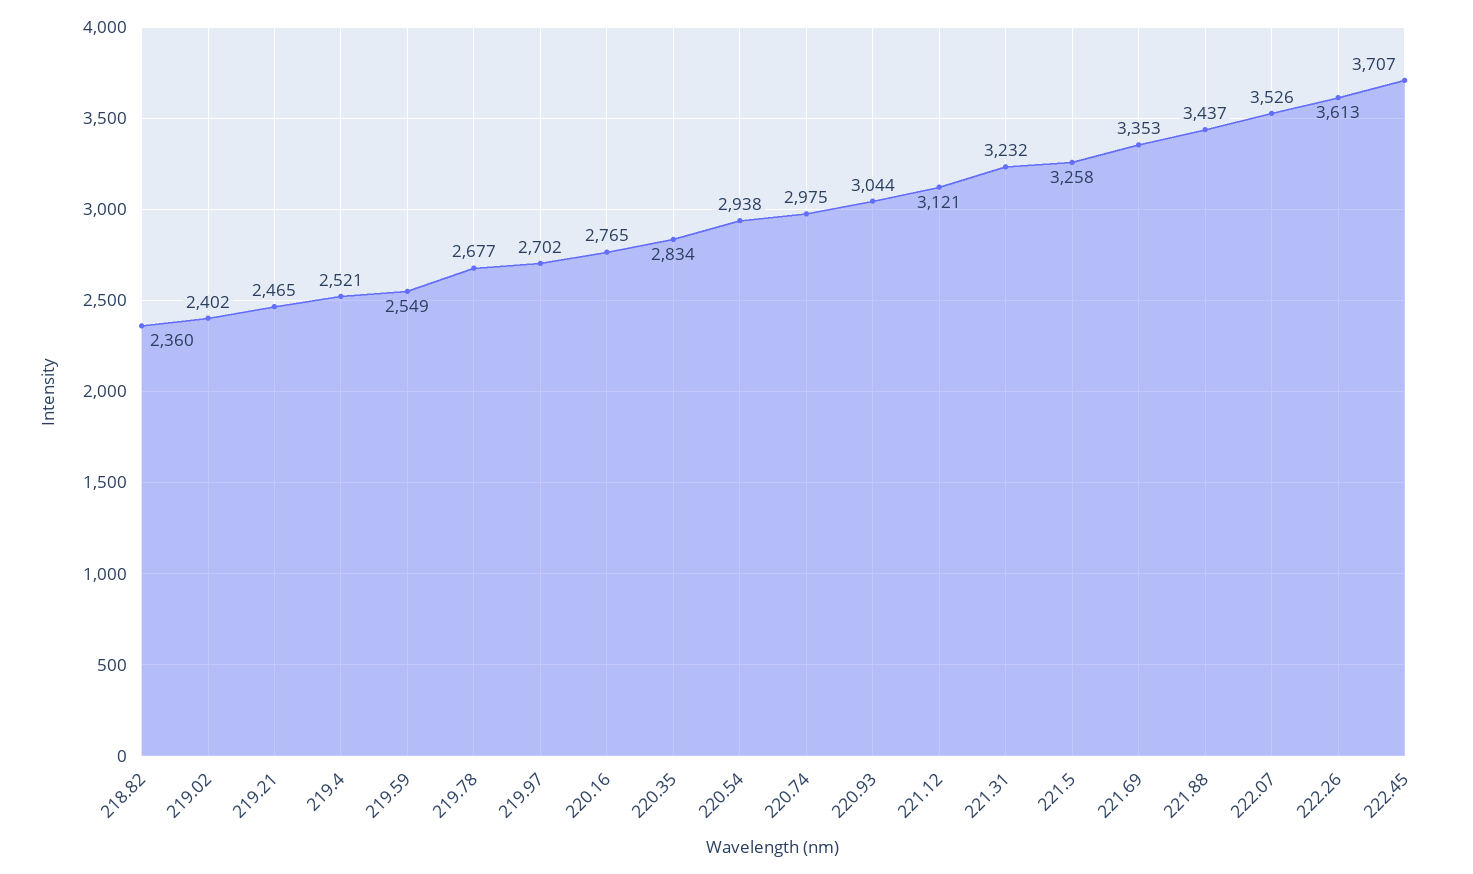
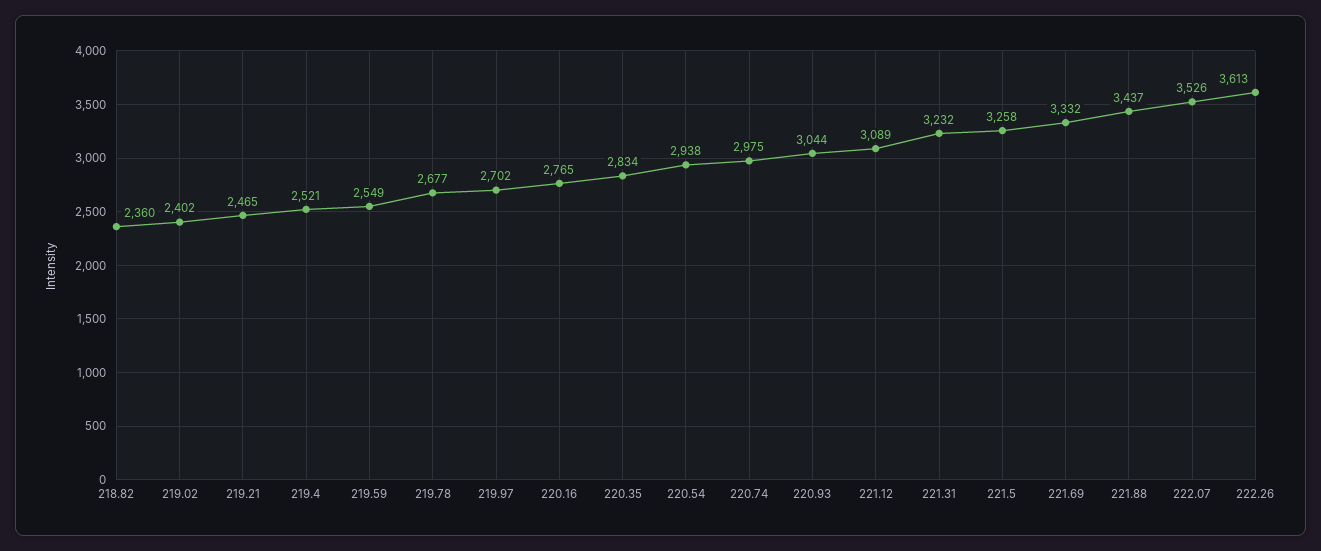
221.12: 3121 -> 3089
221.69: 3353 -> 3332
222.45: 3707 -> none

